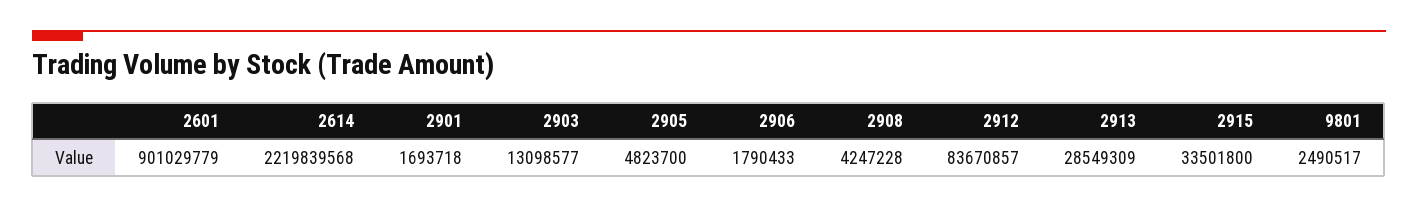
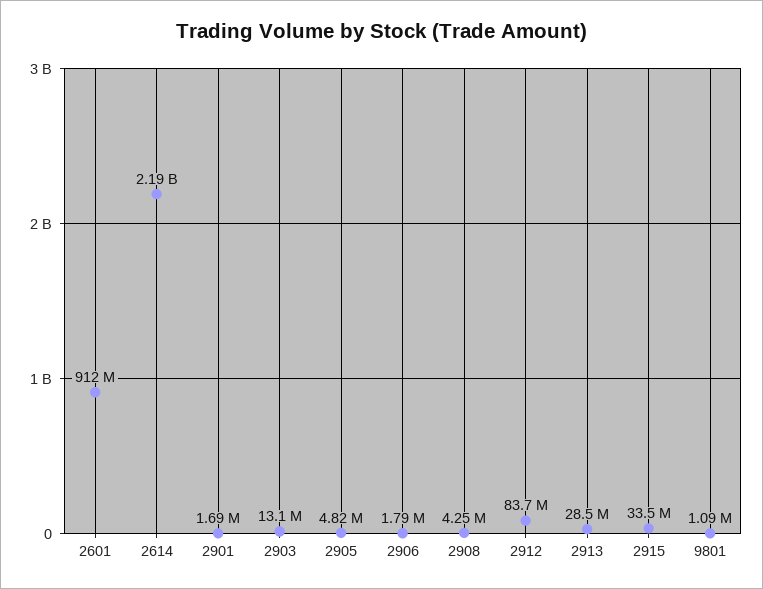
2601: 901029779 -> 912000000
2614: 2219839568 -> 2190000000
9801: 2490517 -> 1090000

